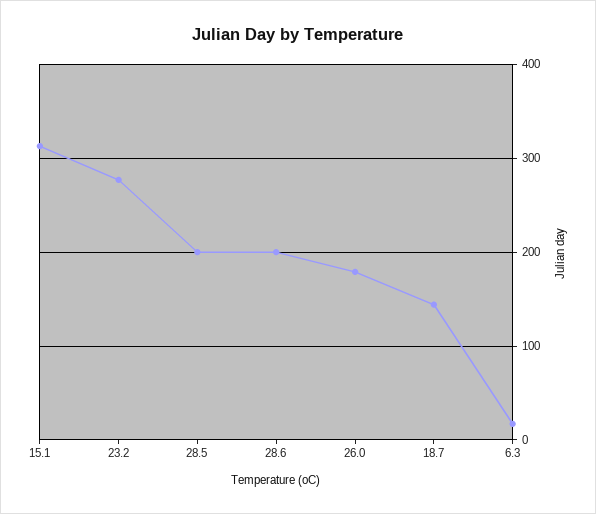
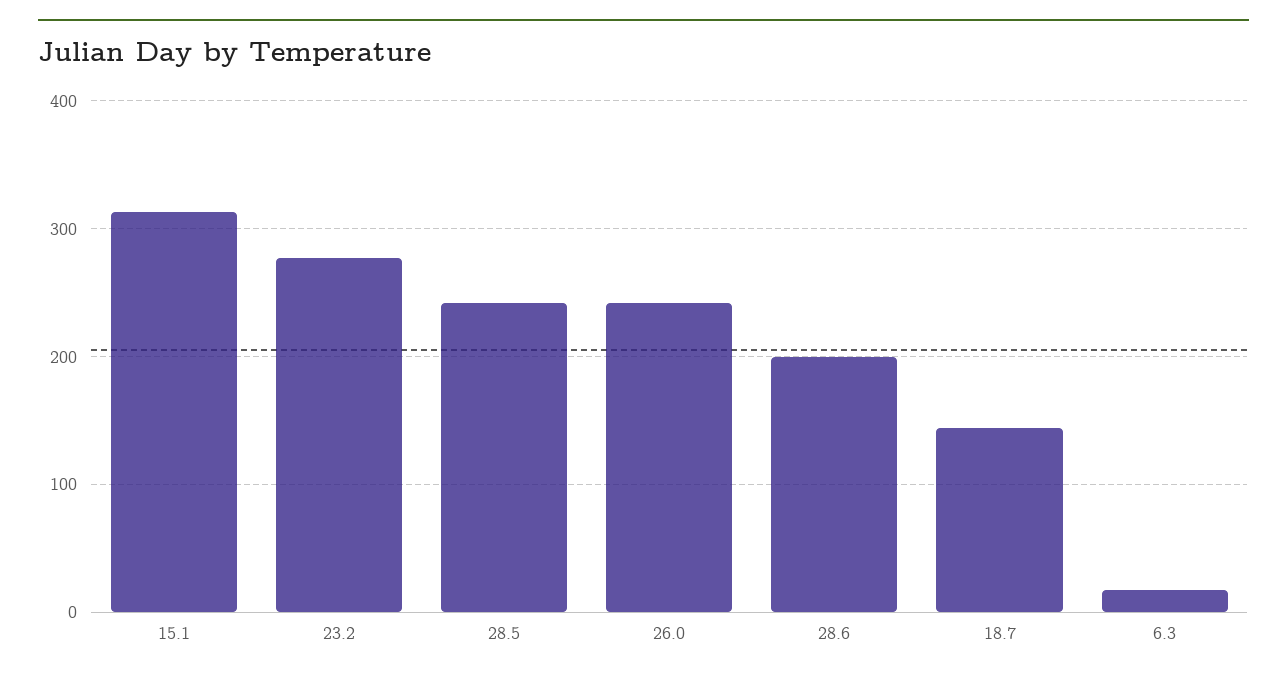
28.5: 200 -> 240
26.0: 180 -> 240

